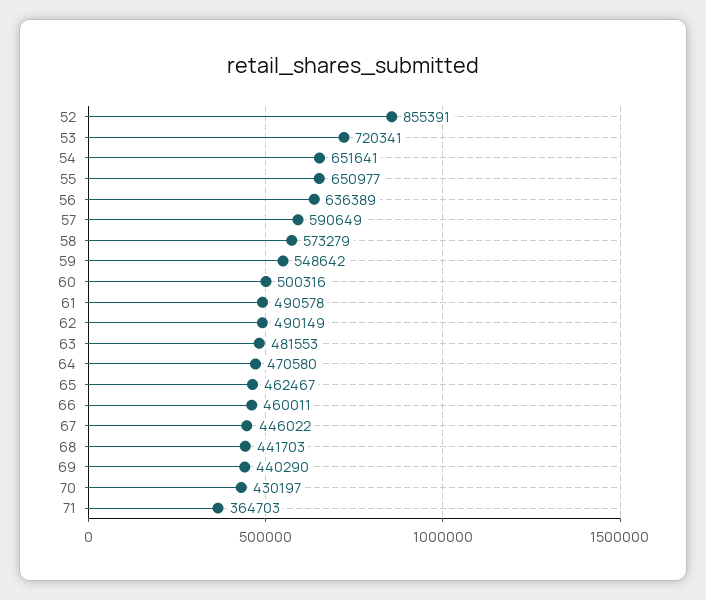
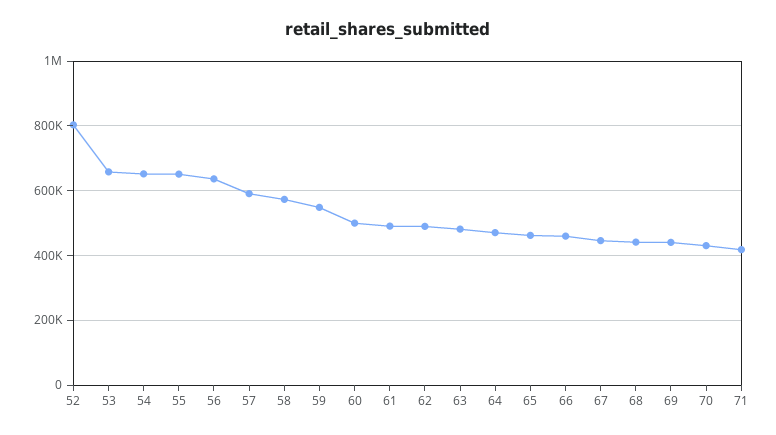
52: 855391 -> 800000
53: 720341 -> 660000
71: 364703 -> 420000

